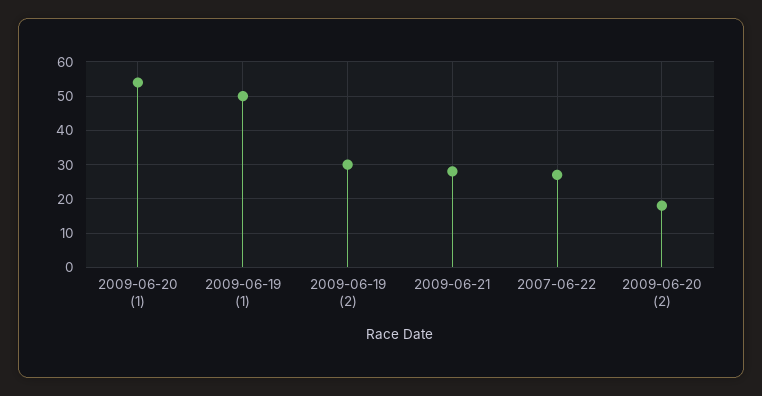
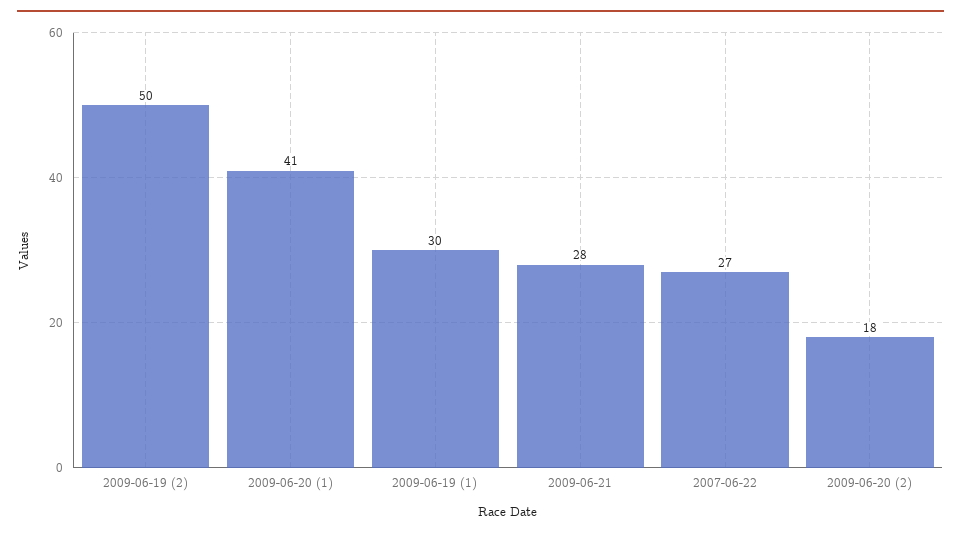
2009-06-20 (1): 55 -> 41
2009-06-19 (1): 50 -> 30
2009-06-19 (2): 30 -> 50

